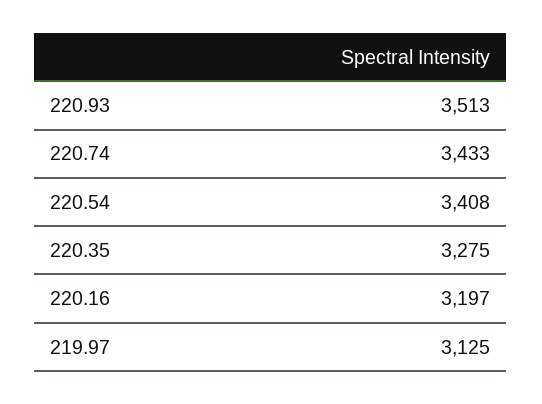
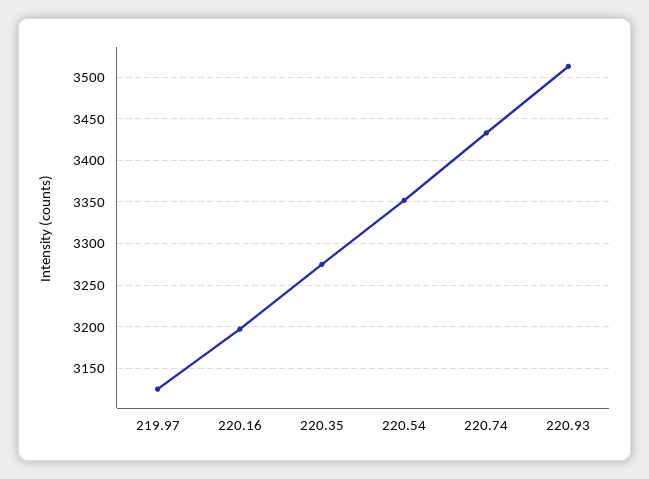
220.54: 3408 -> 3350

